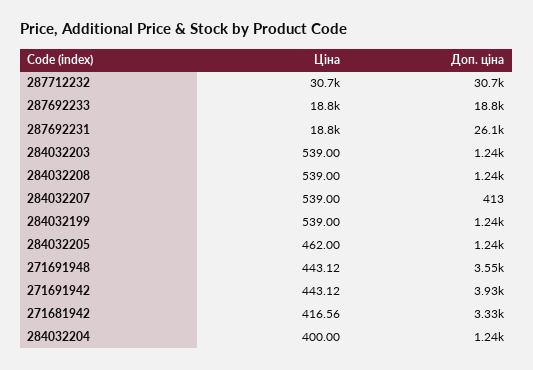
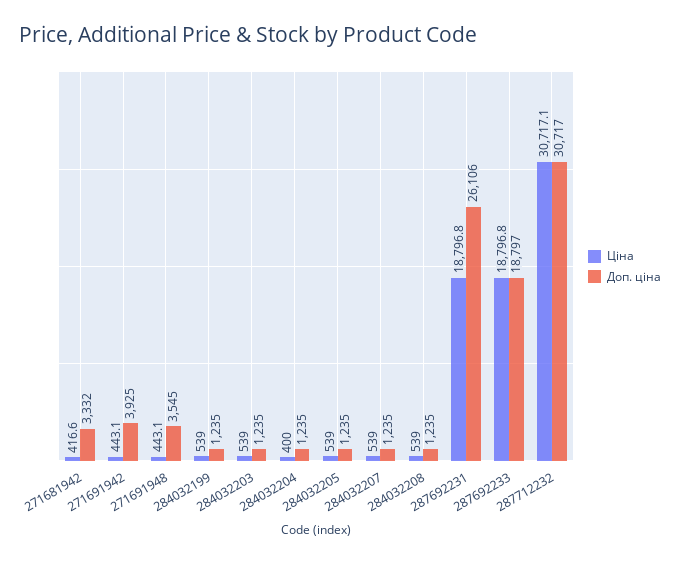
Доп. ціна, 284032207: 413 -> 1235
Ціна, 284032205: 462 -> 539

